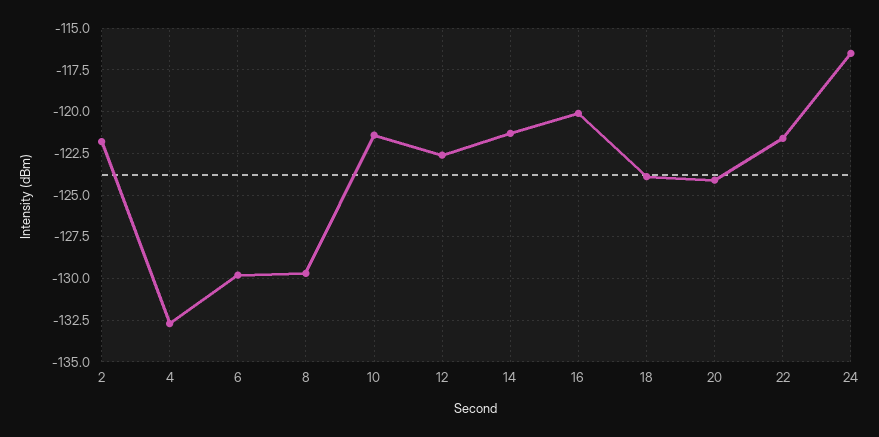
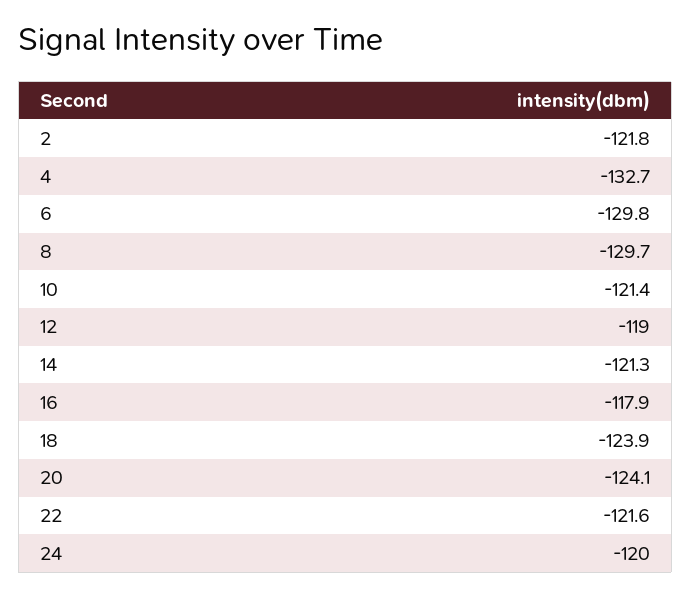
12: -122.5 -> -119
16: -120 -> -117.9
24: -116.5 -> -120

